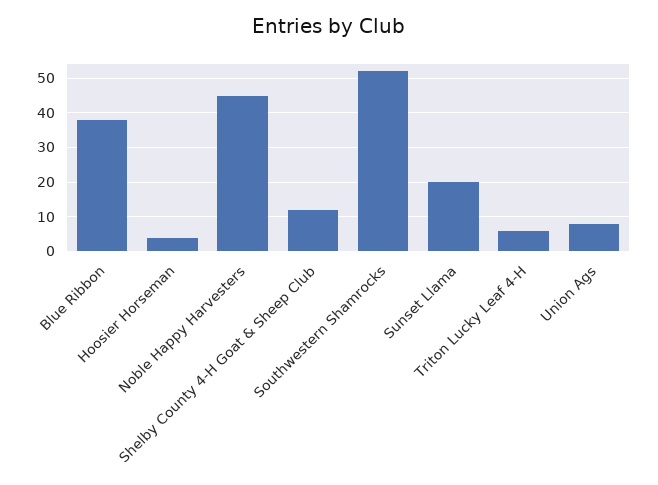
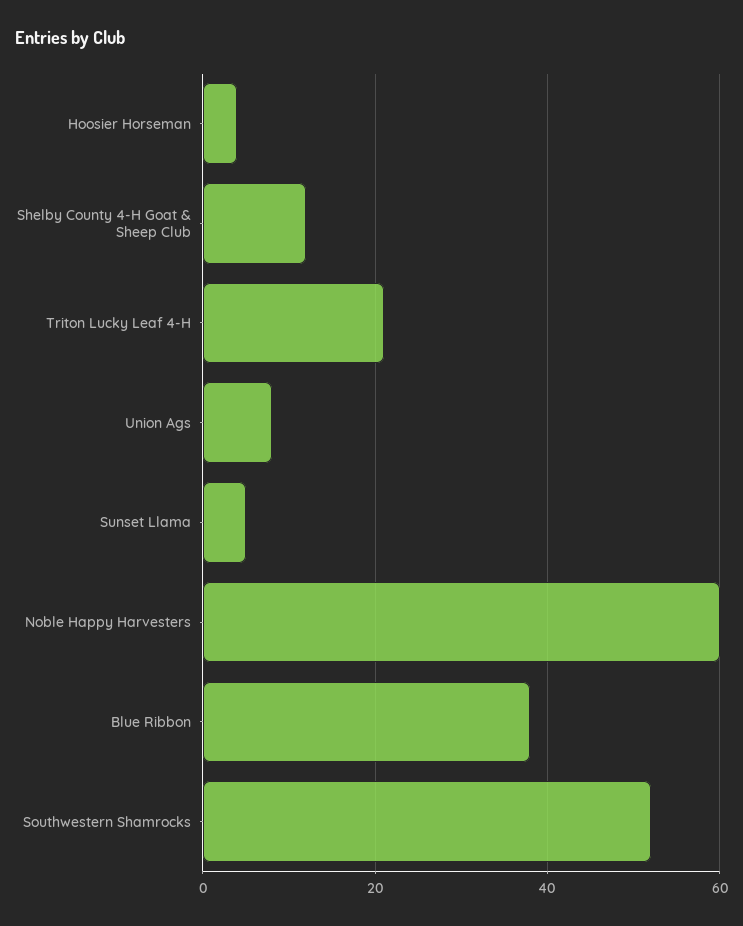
Noble Happy Harvesters: 45 -> 60
Sunset Llama: 20 -> 5
Triton Lucky Leaf 4-H: 5 -> 20

